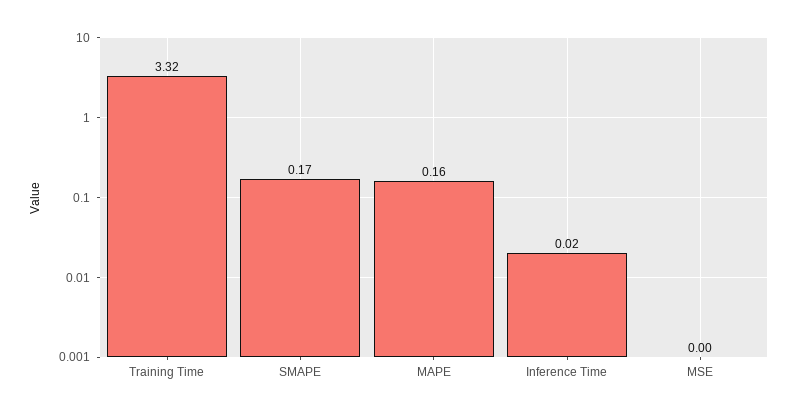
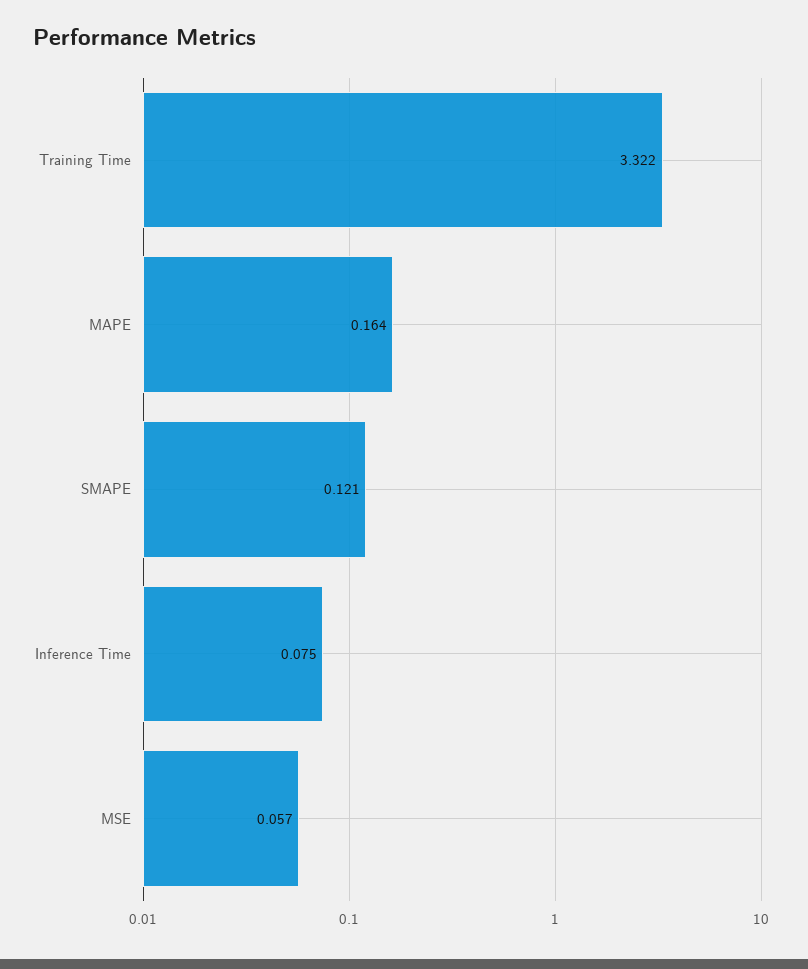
SMAPE: 0.17 -> 0.121
Inference Time: 0.02 -> 0.075
MSE: 0 -> 0.057

